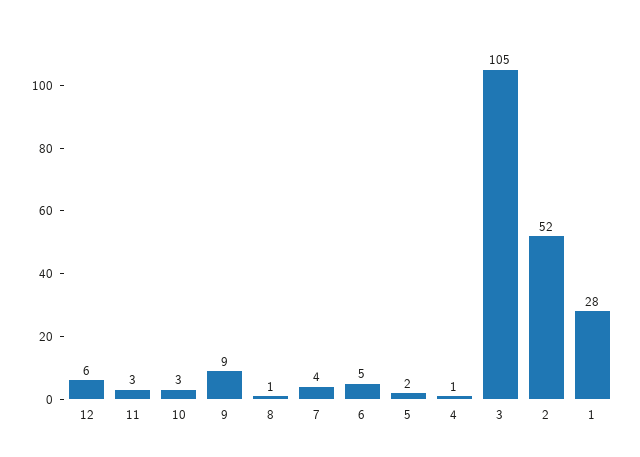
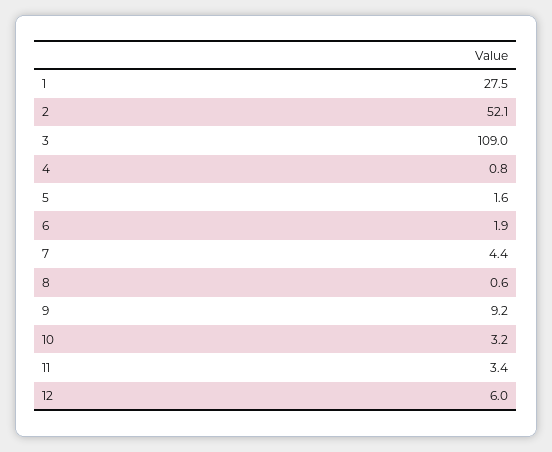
6: 5 -> 1.9
3: 105 -> 109

